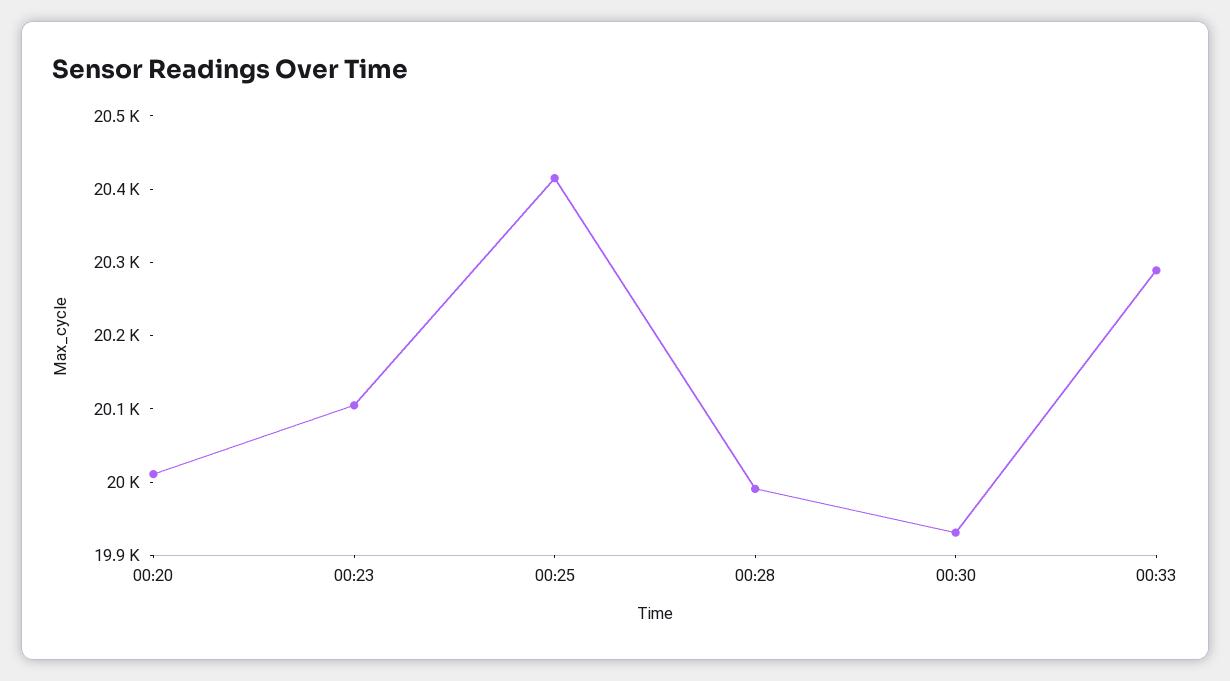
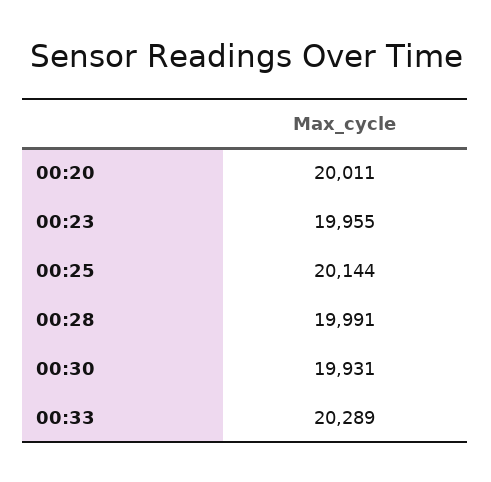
00:23: 20100 -> 19955
00:25: 20420 -> 20144

